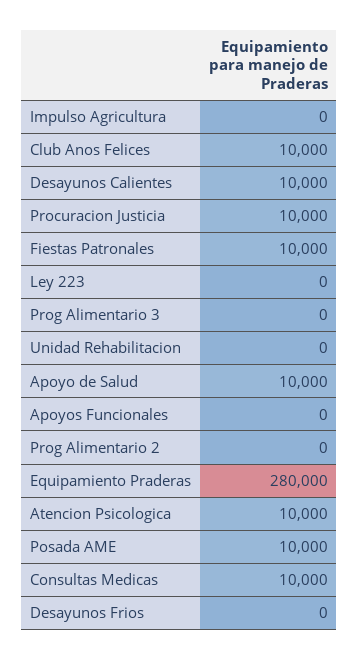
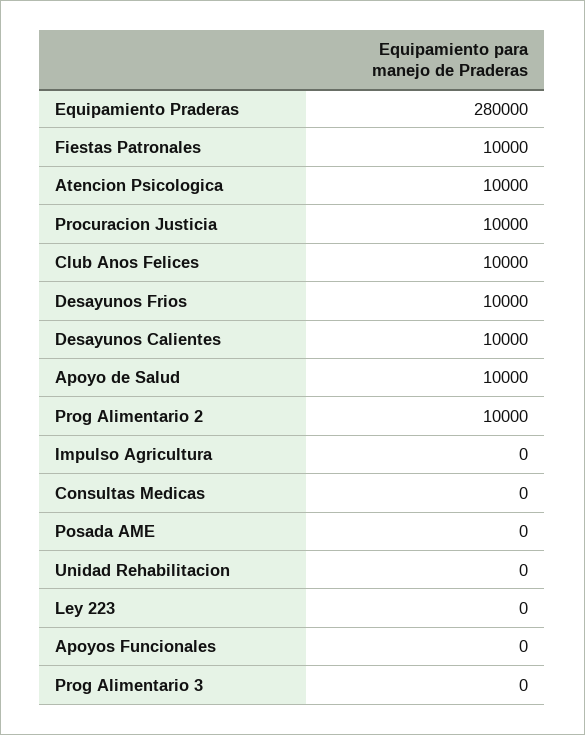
Prog Alimentario 2: 0 -> 10000
Posada AME: 10000 -> 0
Consultas Medicas: 10000 -> 0
Desayunos Frios: 0 -> 10000

